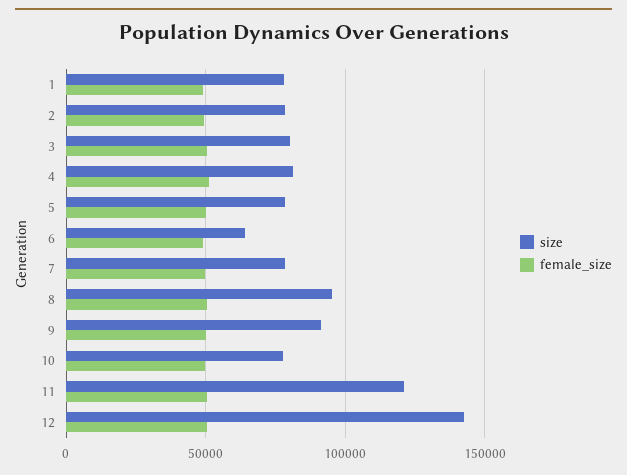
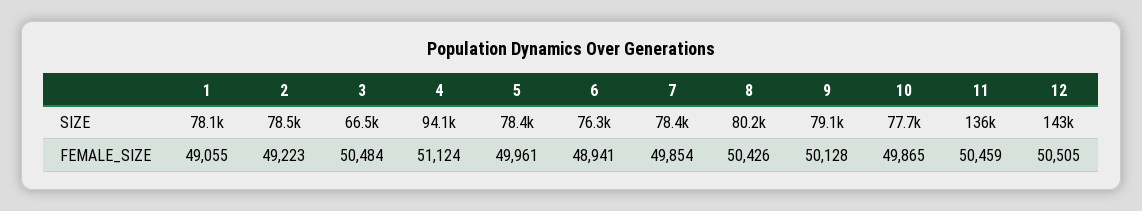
size, 3: 80000 -> 66500
size, 4: 80000 -> 94100
size, 6: 65000 -> 76300
size, 8: 95000 -> 80200
size, 9: 90000 -> 79100
size, 11: 120000 -> 136000

